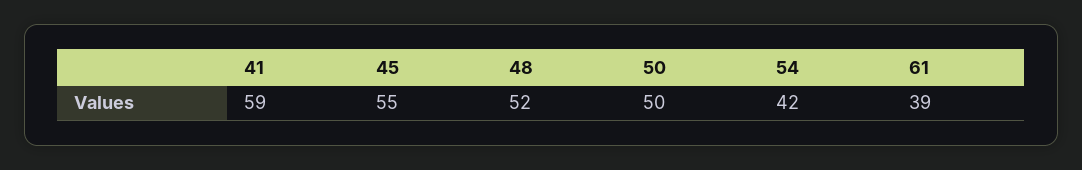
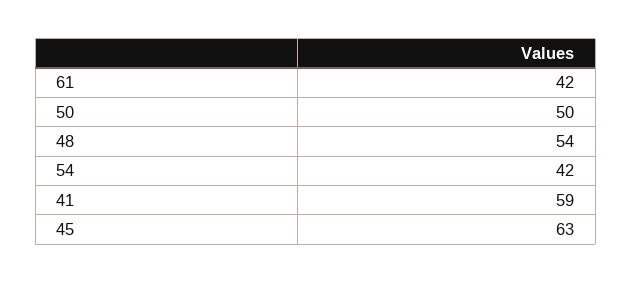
45: 55 -> 63
48: 52 -> 54
61: 39 -> 42

